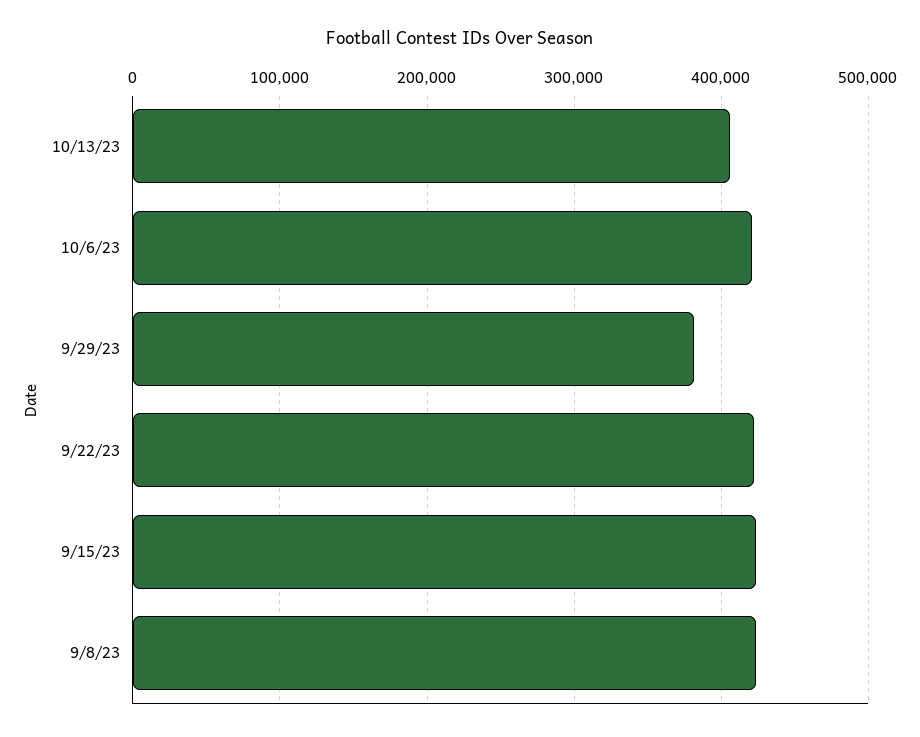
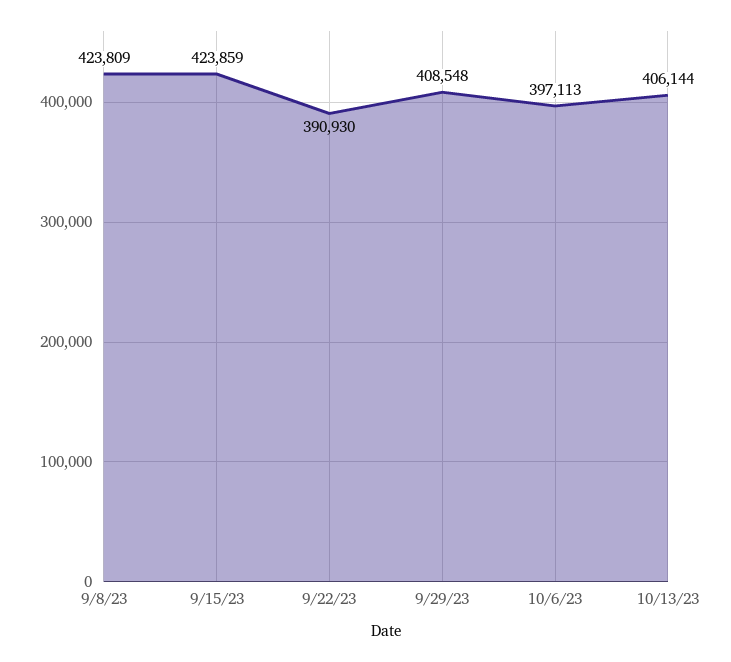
10/6/23: 420000 -> 397113
9/29/23: 380000 -> 408548
9/22/23: 420000 -> 390930

